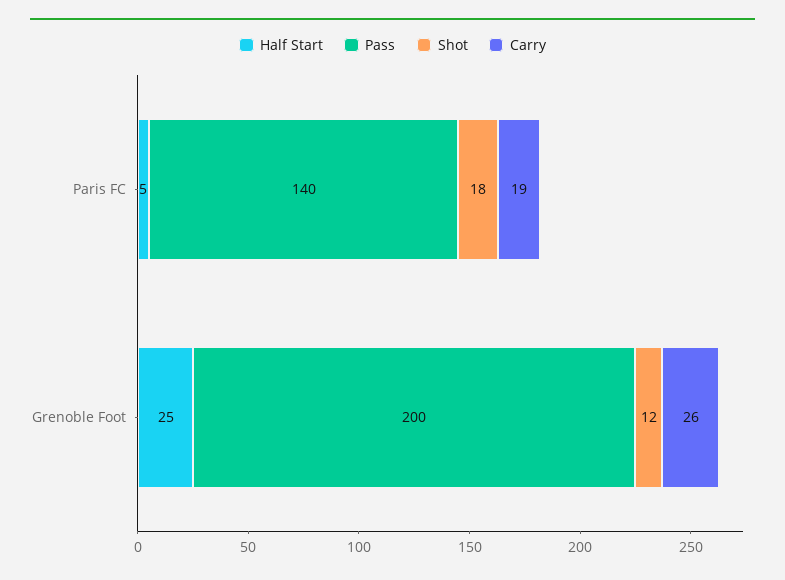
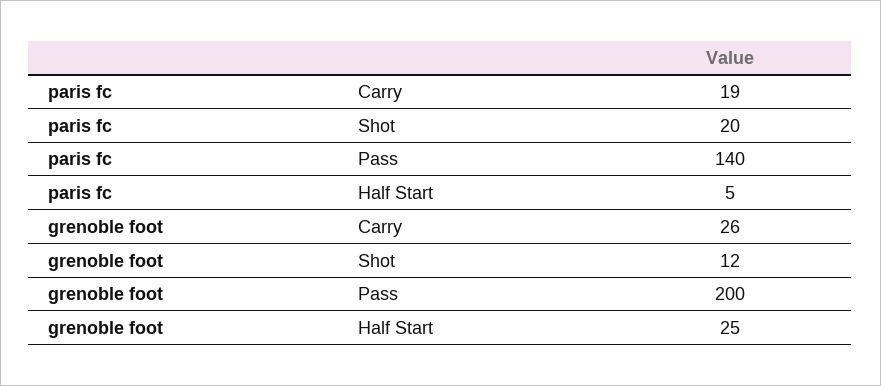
Shot, Paris FC: 18 -> 20

